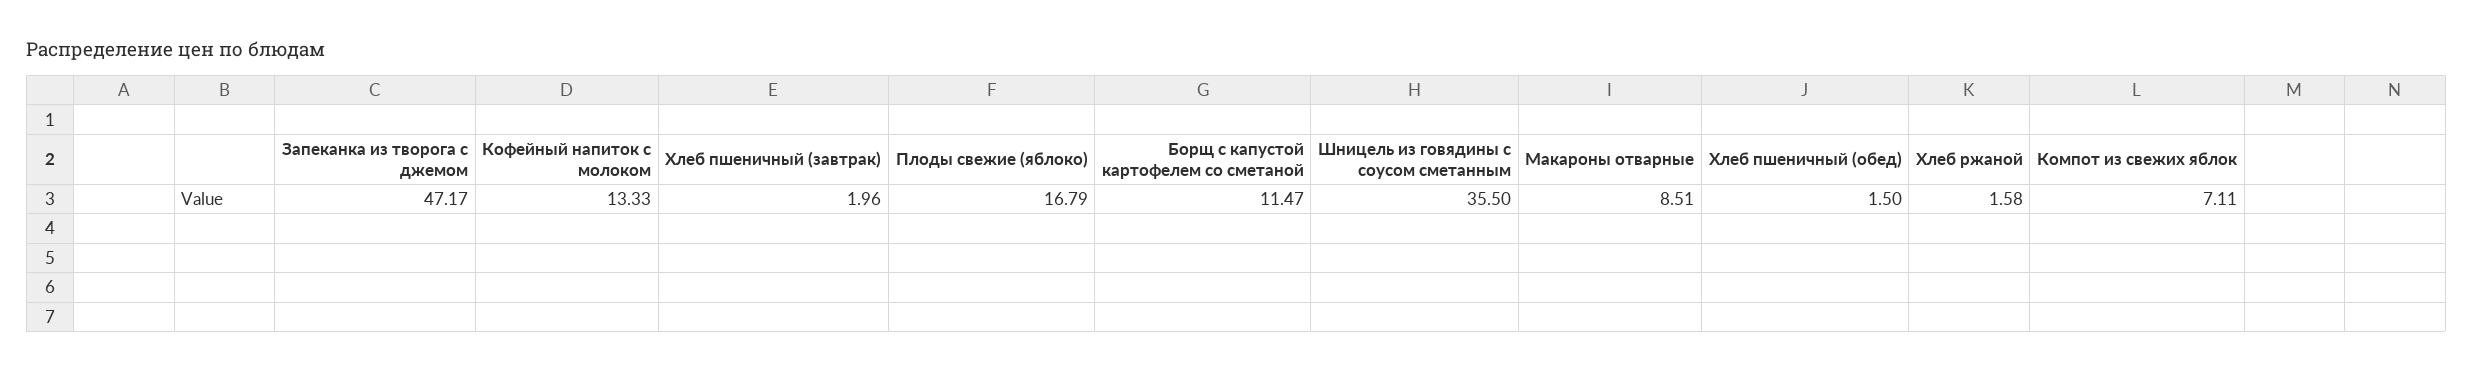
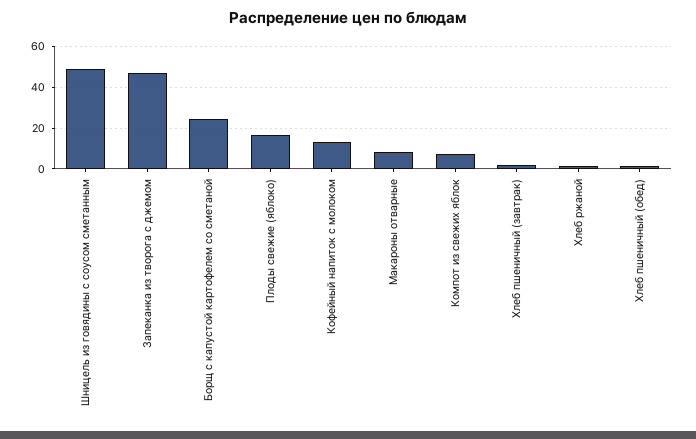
Борщ с капустой картофелем со сметаной: 11.47 -> 25
Шницель из говядины с соусом сметанным: 35.5 -> 50

